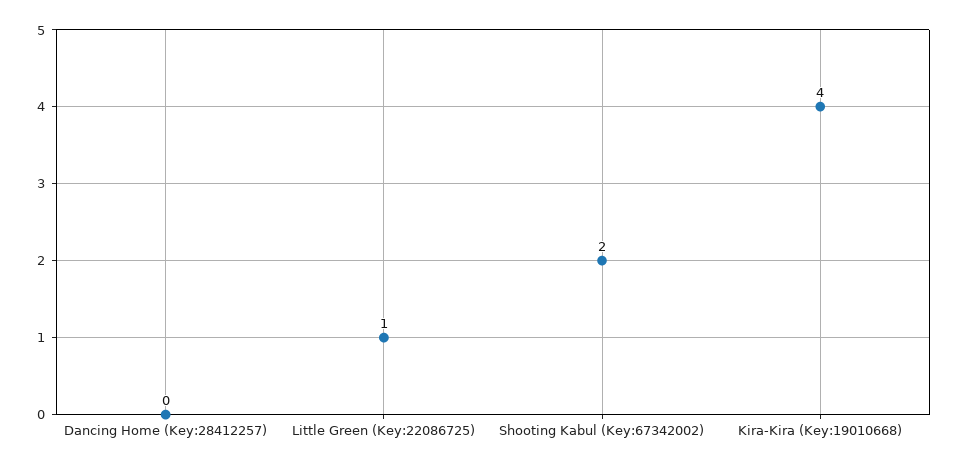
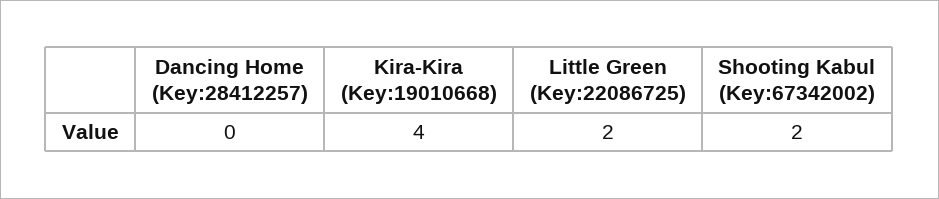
Little Green (Key:22086725): 1 -> 2

